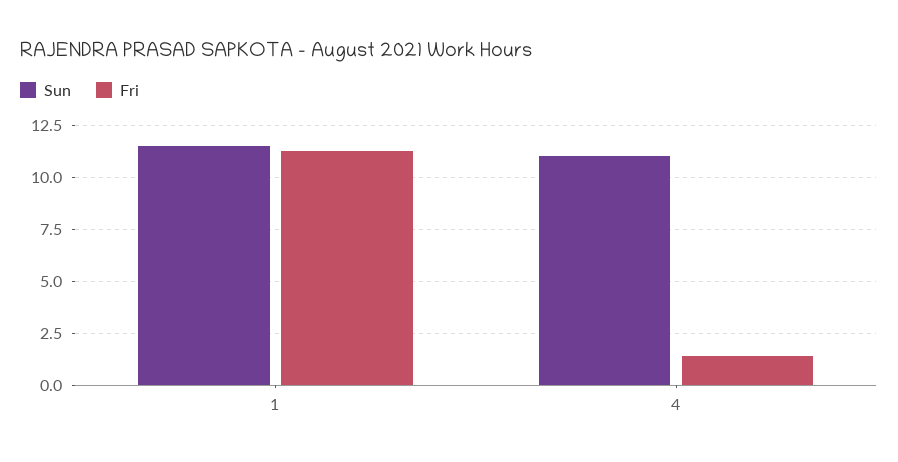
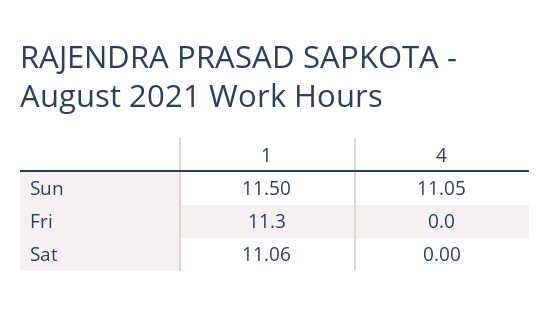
Fri, 4: 1.5 -> 0
Sat, 1: none -> 11.06
Sat, 4: none -> 0

